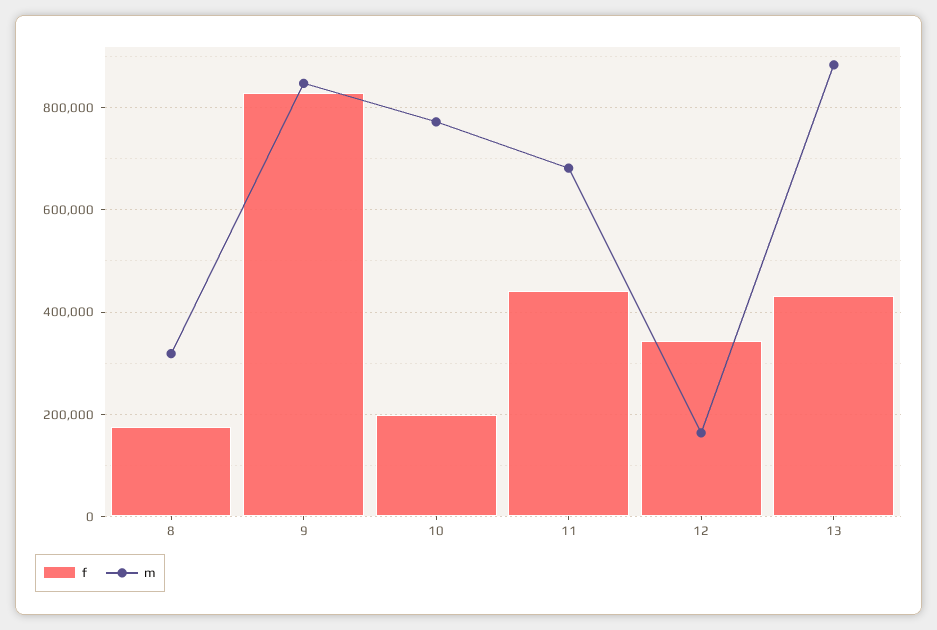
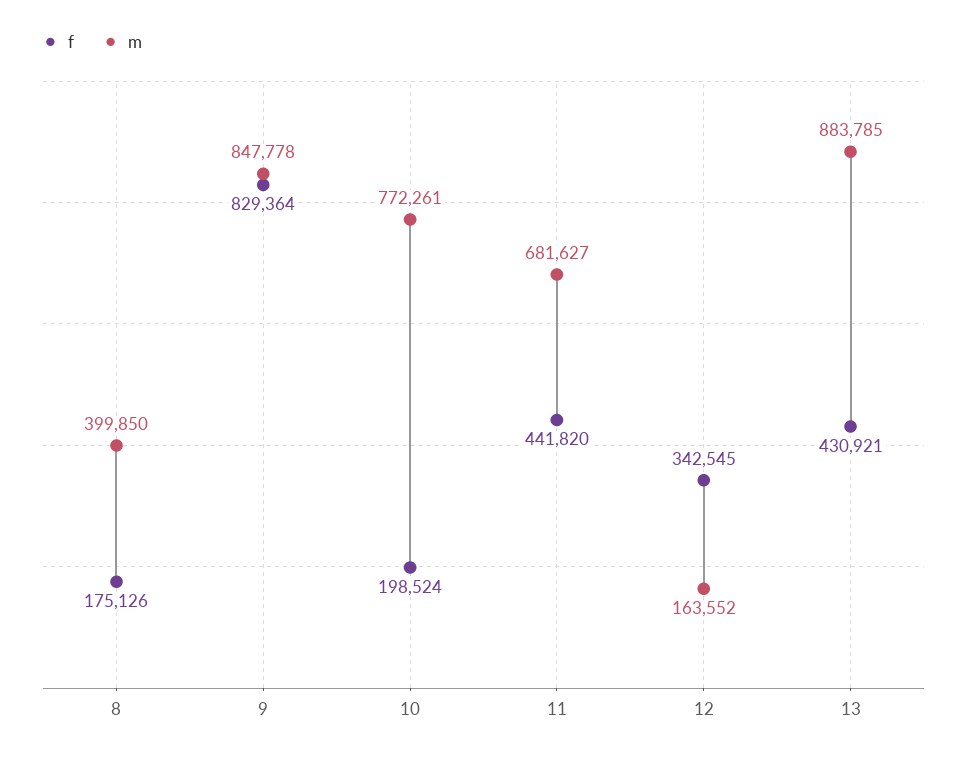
m, 8: 320000 -> 399850

